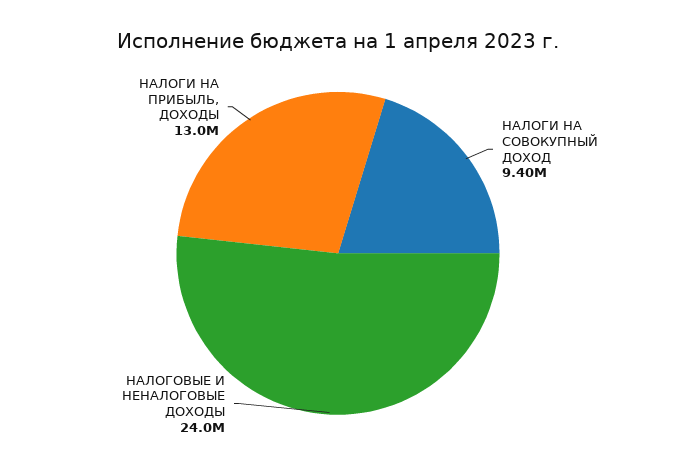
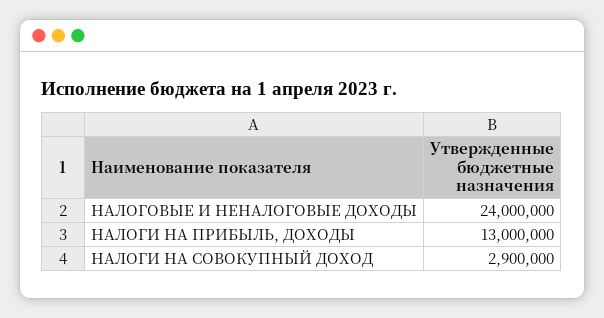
НАЛОГИ НА СОВОКУПНЫЙ ДОХОД: 9400000 -> 2900000

